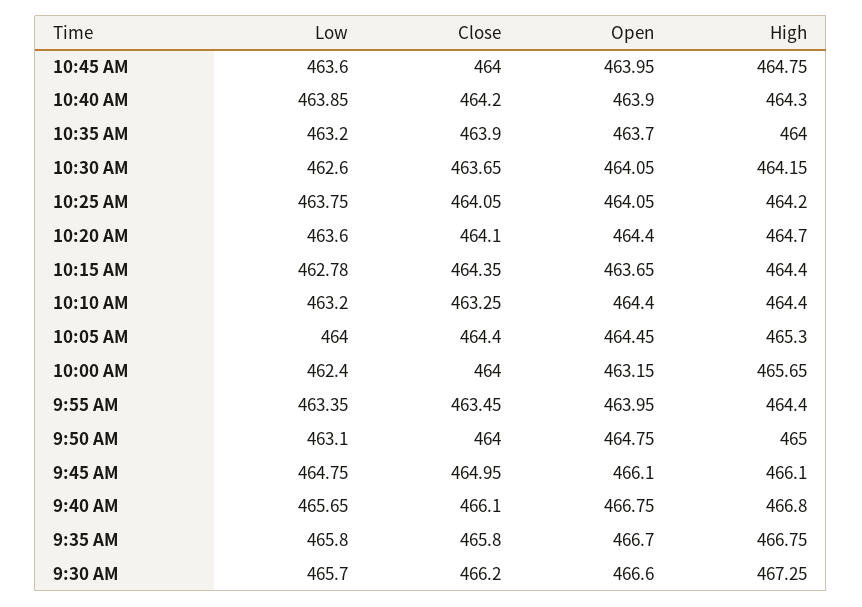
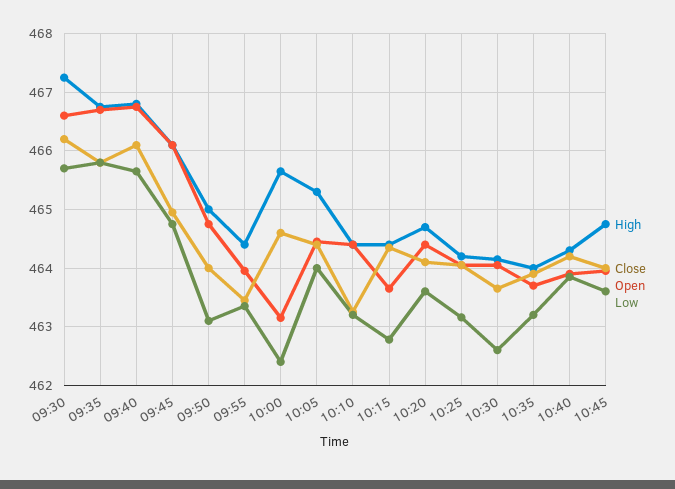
Low, 10:25 AM: 463.75 -> 463.2
Close, 10:00 AM: 464 -> 464.6

